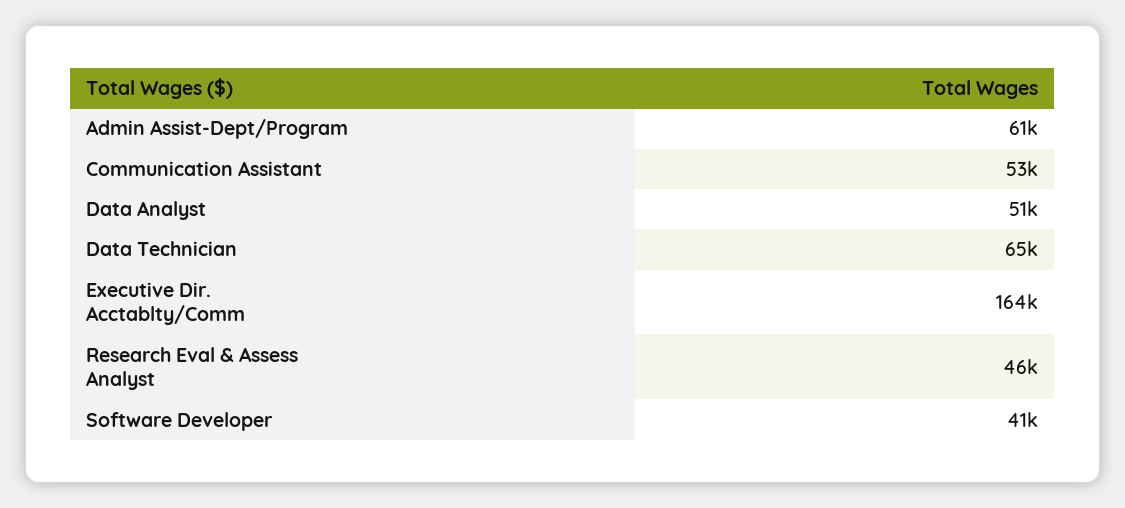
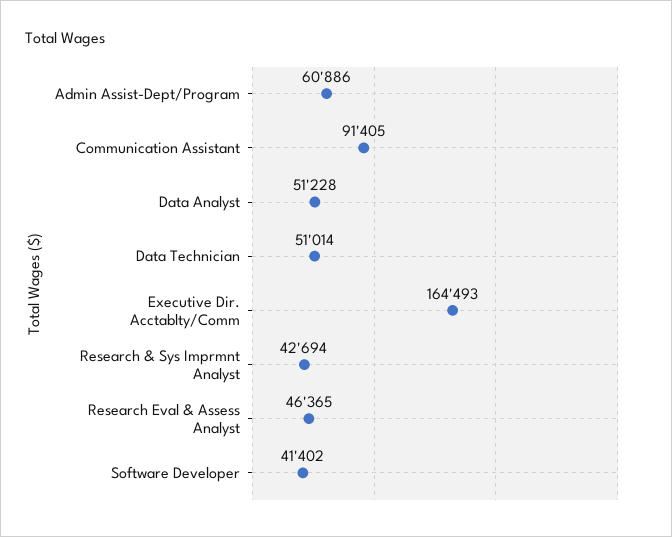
Communication Assistant: 53000 -> 91405
Data Technician: 65000 -> 51014
Research & Sys Imprmnt Analyst: none -> 42694

